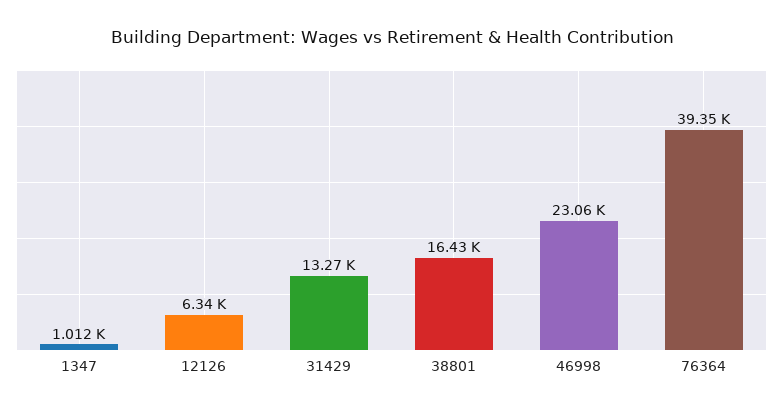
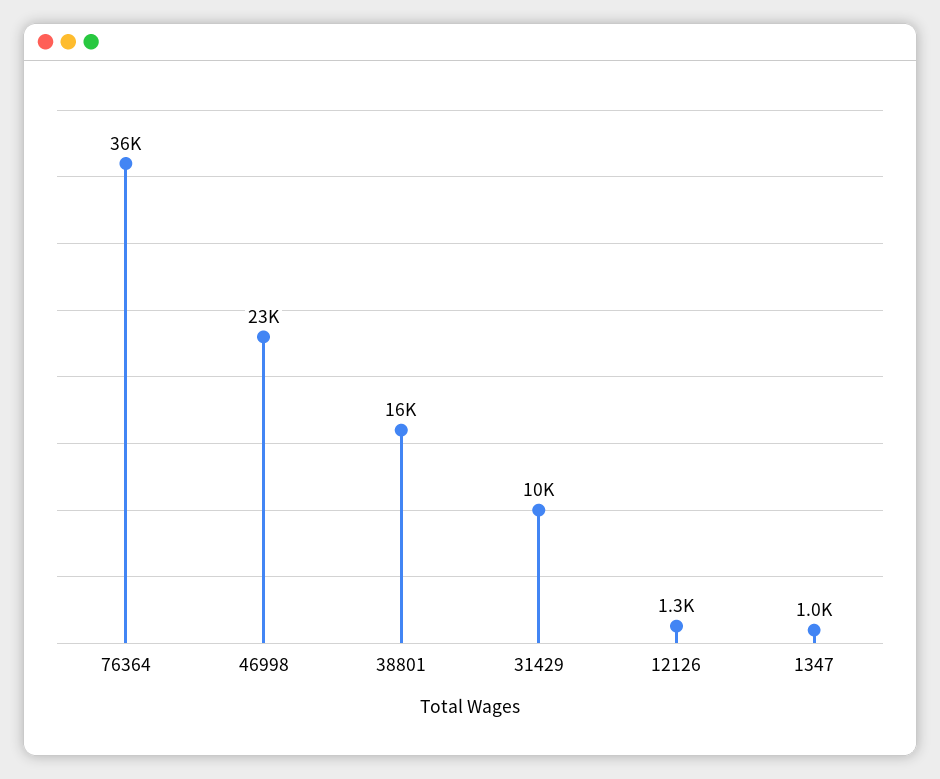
12126: 6340 -> 1300
31429: 13270 -> 10000
76364: 39350 -> 36000

